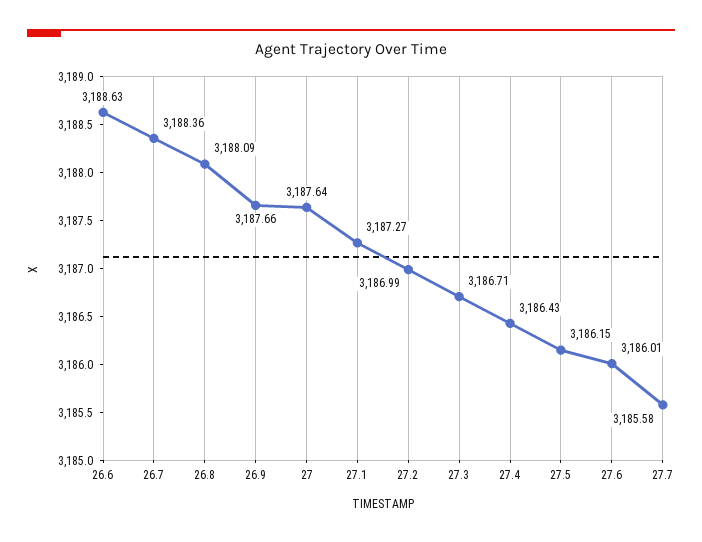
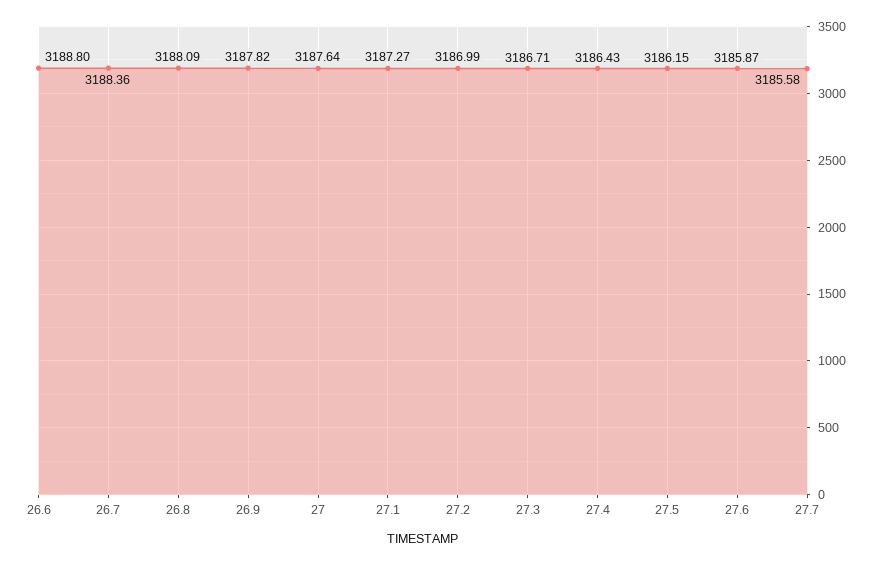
26.6: 3188.63 -> 3188.8
26.9: 3187.66 -> 3187.82
27.6: 3186.01 -> 3185.87

